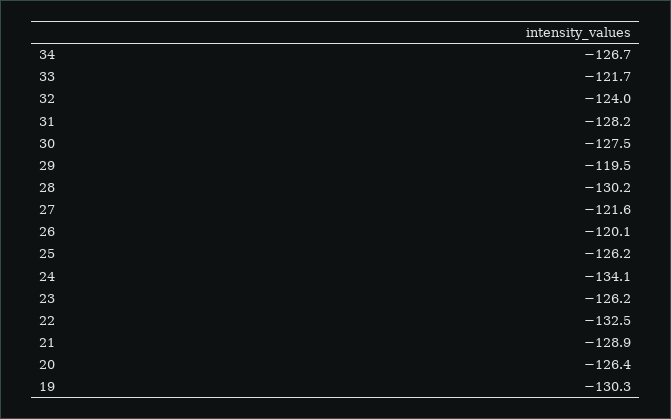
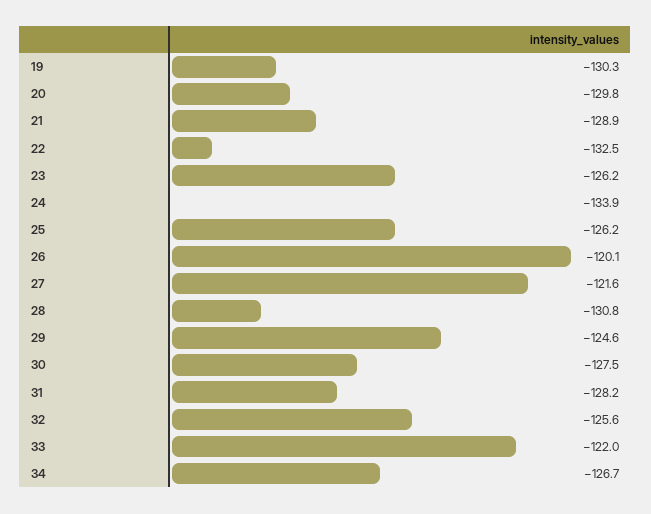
33: -121.7 -> -122
32: -124 -> -125.6
29: -119.5 -> -124.6
28: -130.2 -> -130.8
24: -134.1 -> -133.9
20: -126.4 -> -129.8

